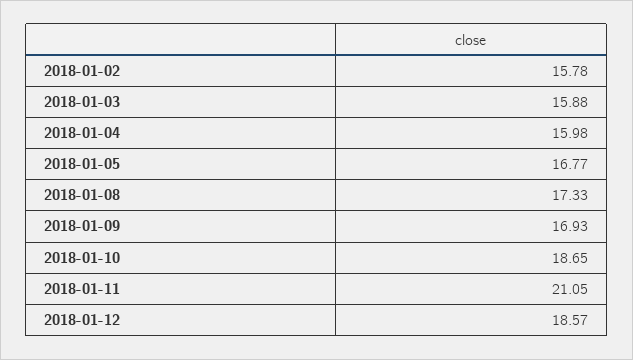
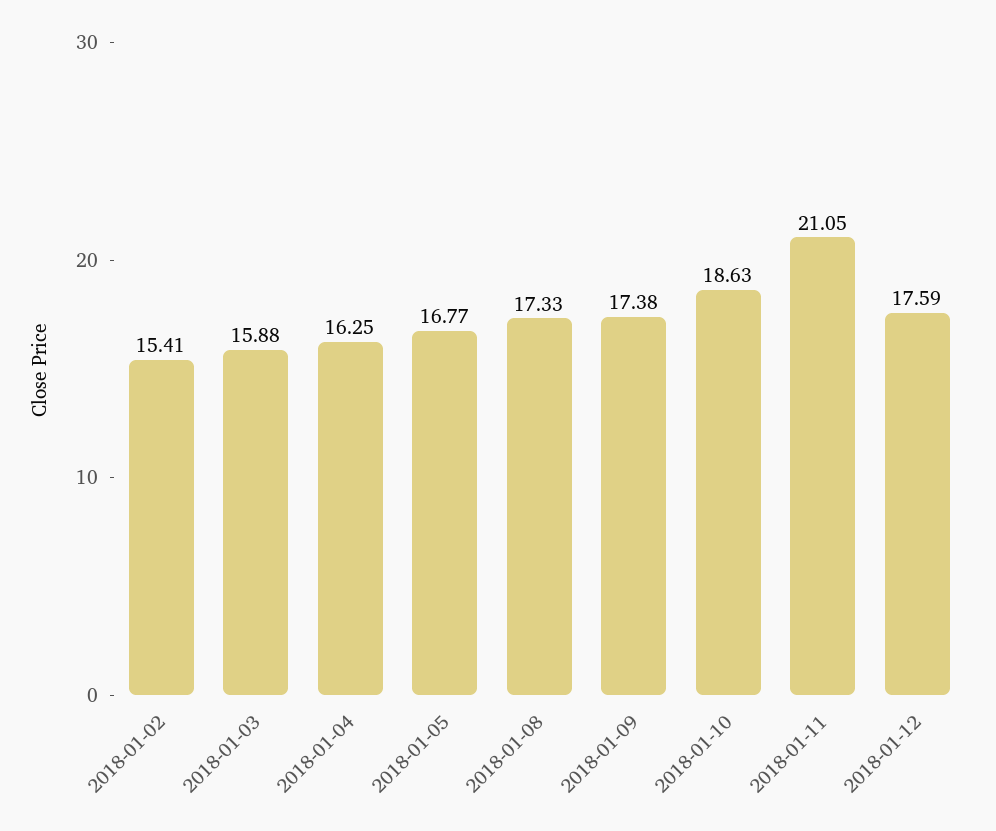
2018-01-02: 15.78 -> 15.41
2018-01-04: 15.98 -> 16.25
2018-01-09: 16.93 -> 17.38
2018-01-10: 18.65 -> 18.63
2018-01-12: 18.57 -> 17.59

